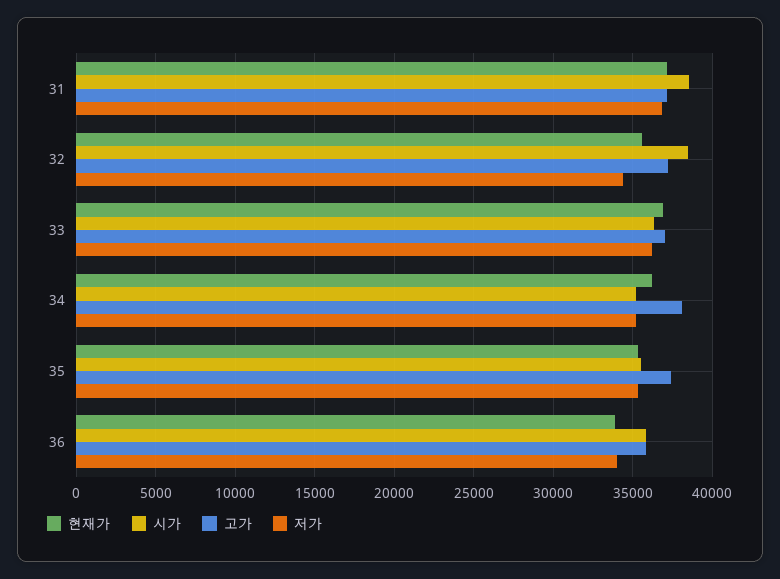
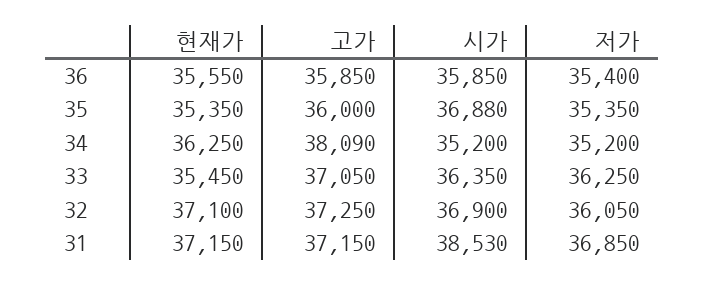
현재가, 32: 35500 -> 37100
시가, 32: 38500 -> 36900
저가, 32: 34500 -> 36050
현재가, 33: 37000 -> 35450
시가, 35: 35500 -> 36880
고가, 35: 37500 -> 36000
현재가, 36: 34000 -> 35550
저가, 36: 34000 -> 35400

